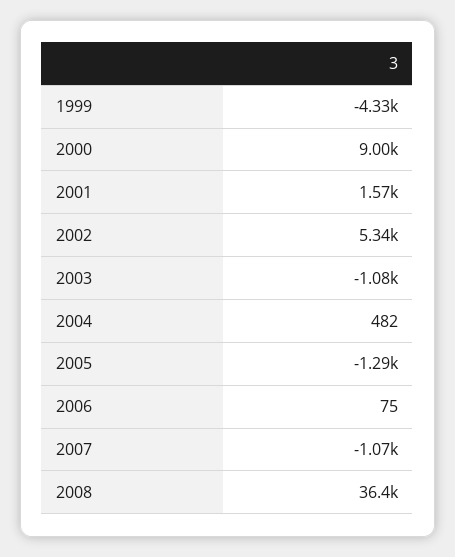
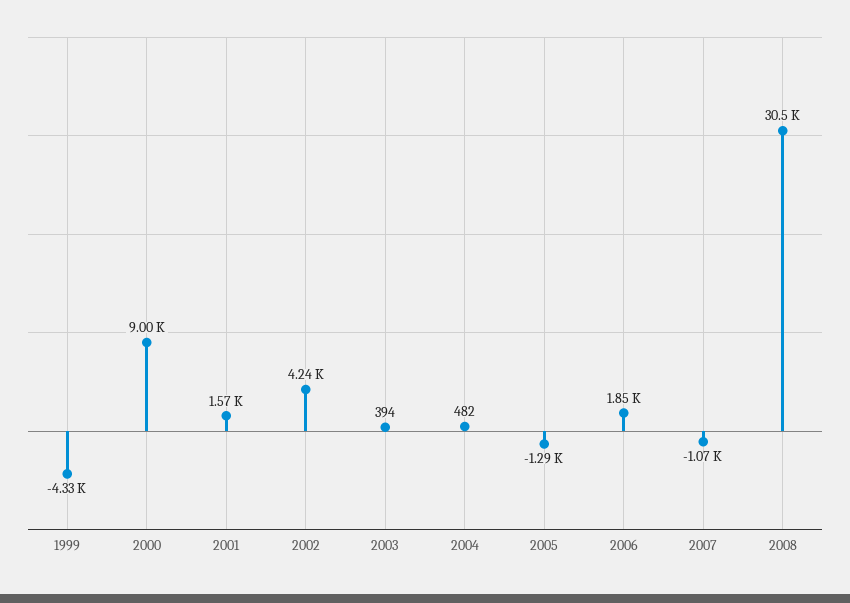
2002: 5340 -> 4240
2003: -1080 -> 394
2006: 75 -> 1850
2008: 36400 -> 30500

